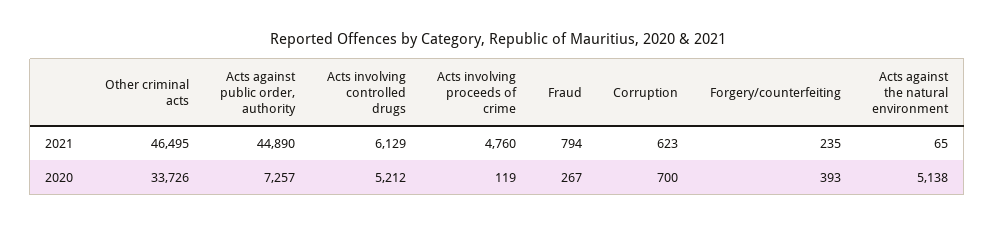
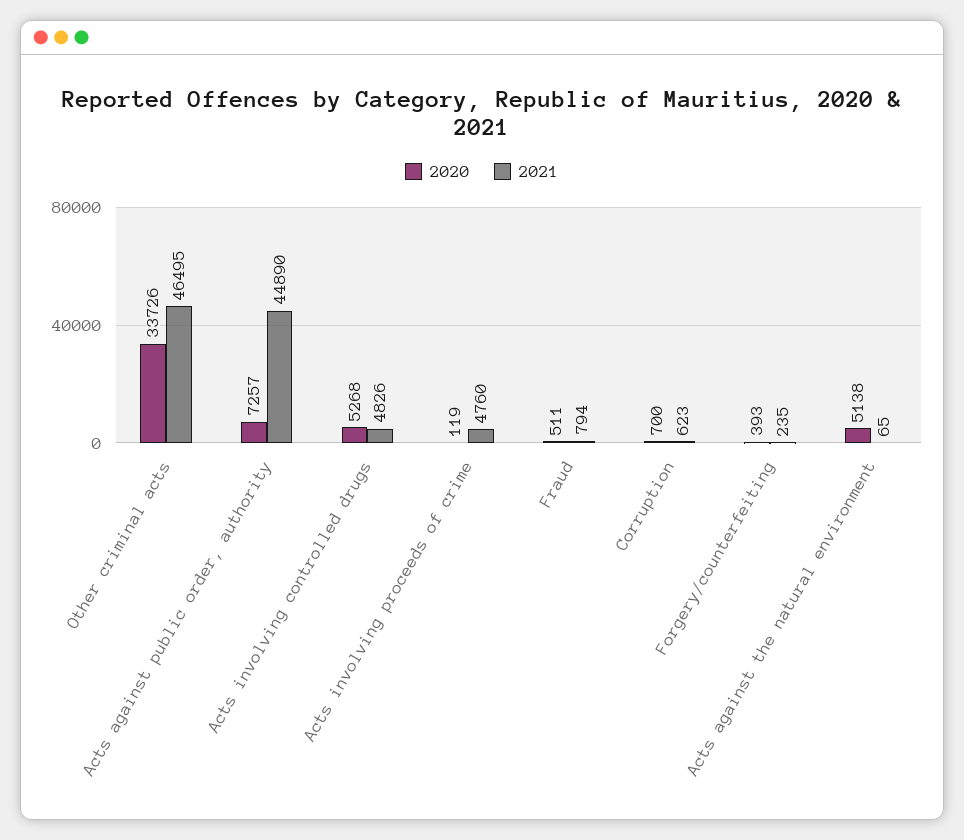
2021, Acts involving controlled drugs: 6129 -> 4826
2020, Acts involving controlled drugs: 5212 -> 5268
2020, Fraud: 267 -> 511

